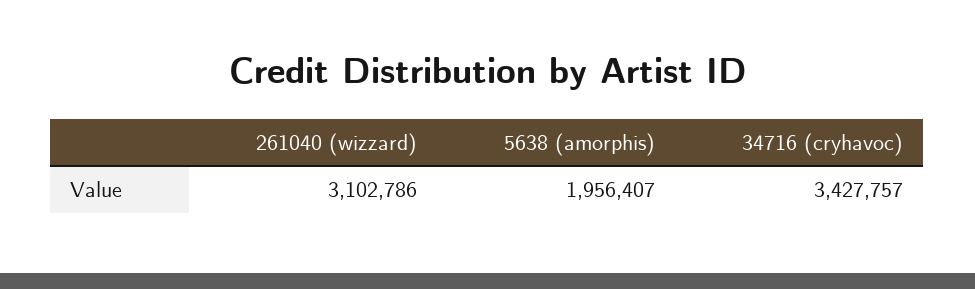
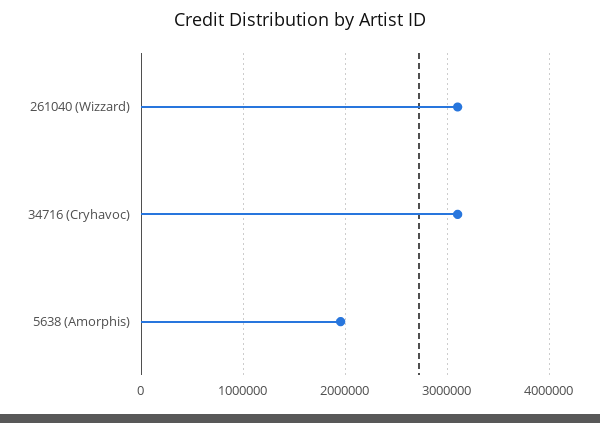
34716 (cryhavoc): 3427757 -> 3100000

